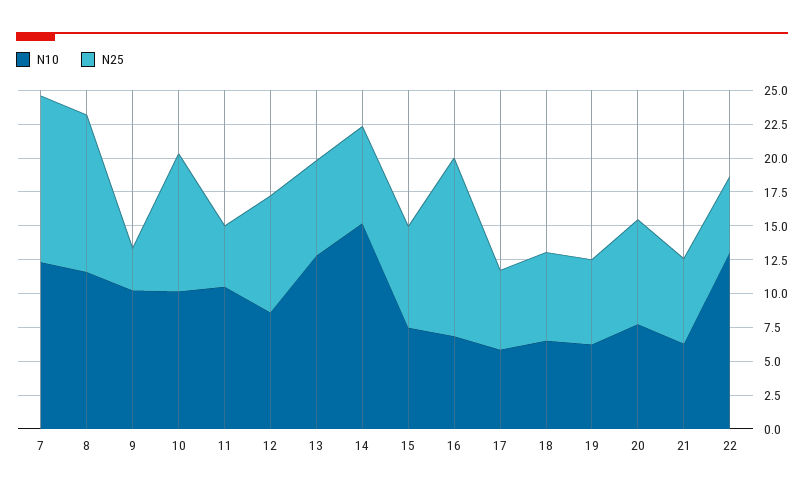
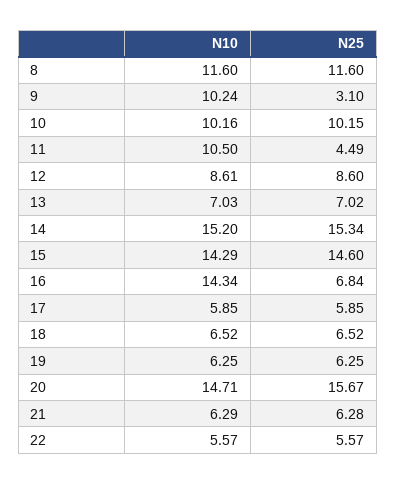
N10, 7: 12.5 -> none
N25, 7: 12.5 -> none
N10, 13: 12.5 -> 7.03
N25, 14: 7.5 -> 15.34
N10, 15: 7.5 -> 14.29
N25, 15: 7.5 -> 14.6
N10, 16: 7.5 -> 14.34
N25, 16: 12.5 -> 6.84
N10, 20: 7.5 -> 14.71
N25, 20: 7.5 -> 15.67
N10, 22: 12.5 -> 5.57

